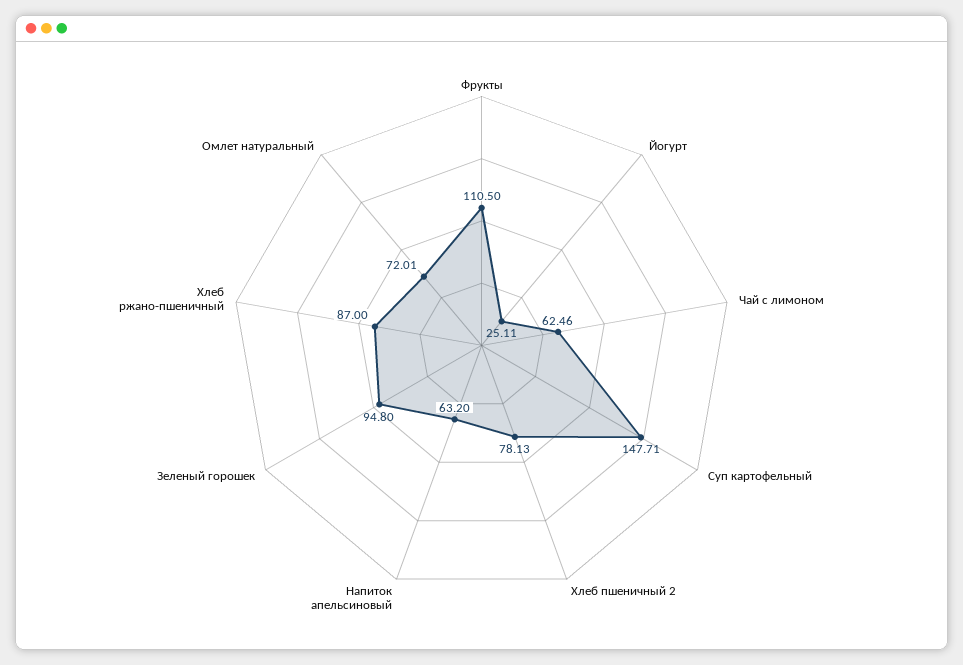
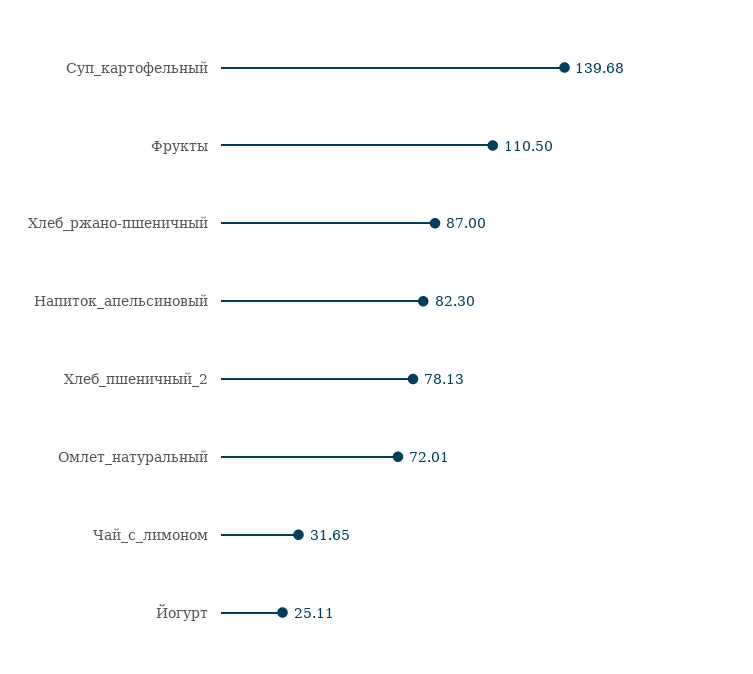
Чай с лимоном: 62.46 -> 31.65
Суп картофельный: 147.71 -> 139.68
Напиток апельсиновый: 63.2 -> 82.3
Зеленый горошек: 94.8 -> none

